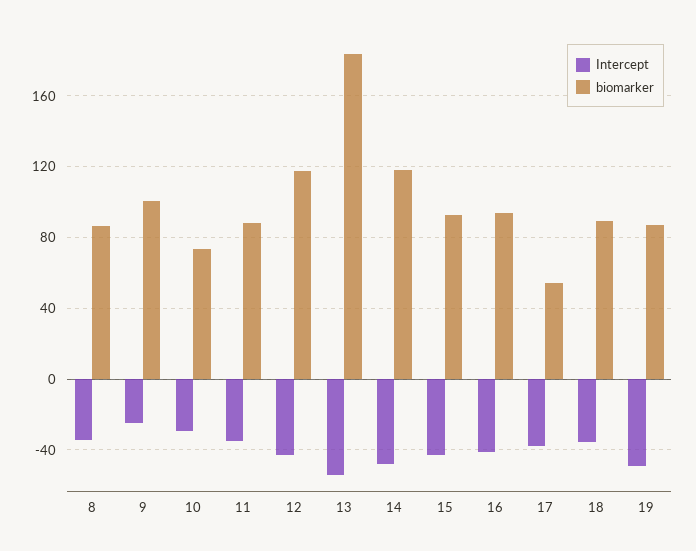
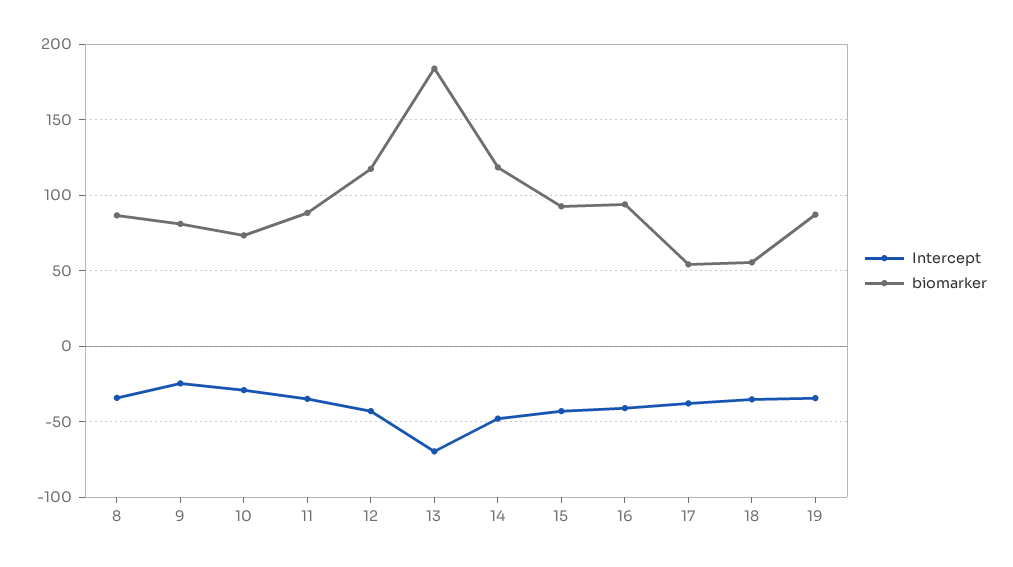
biomarker, 9: 100 -> 80
Intercept, 13: -55 -> -70
biomarker, 18: 90 -> 55
Intercept, 19: -50 -> -35

